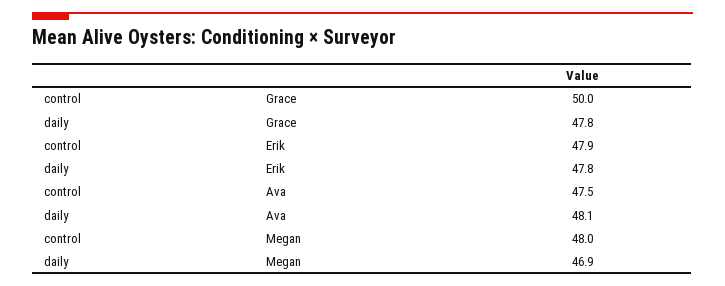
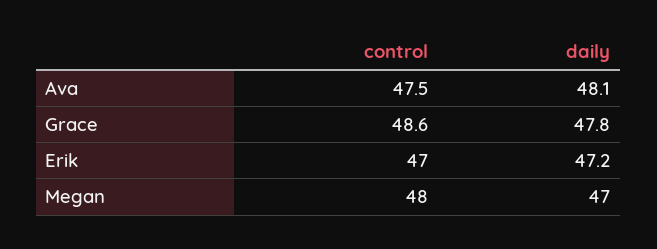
control, Grace: 50 -> 48.6
control, Erik: 47.9 -> 47
daily, Erik: 47.8 -> 47.2
daily, Megan: 46.9 -> 47

